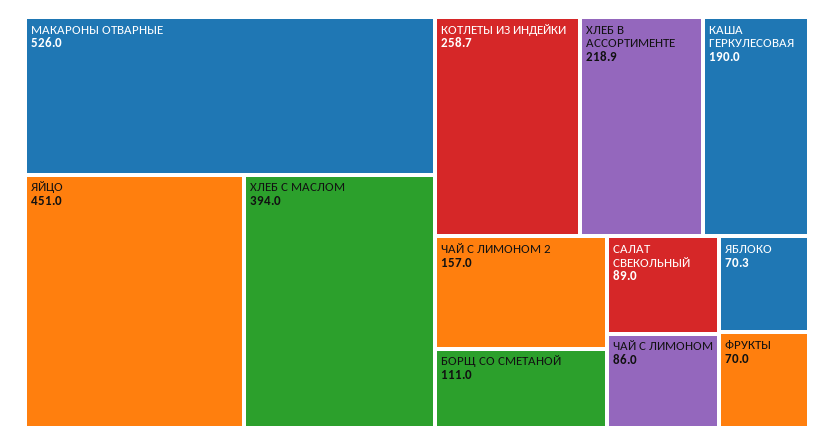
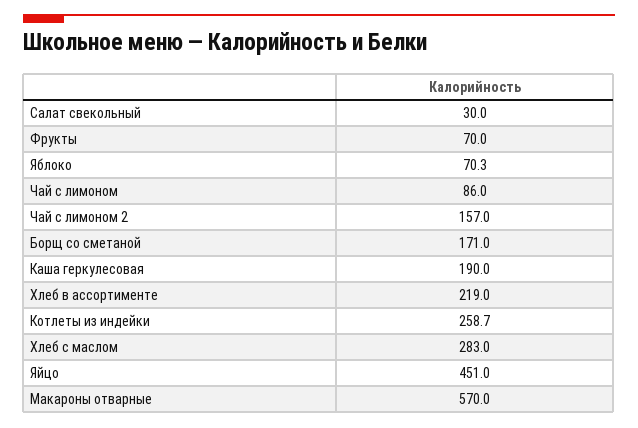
МАКАРОНЫ ОТВАРНЫЕ: 526 -> 570
ХЛЕБ С МАСЛОМ: 394 -> 283
ХЛЕБ В АССОРТИМЕНТЕ: 218.9 -> 219
БОРЩ СО СМЕТАНОЙ: 111 -> 171
САЛАТ СВЕКОЛЬНЫЙ: 89 -> 30

